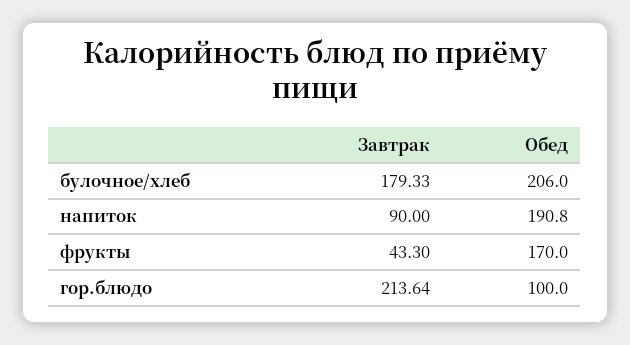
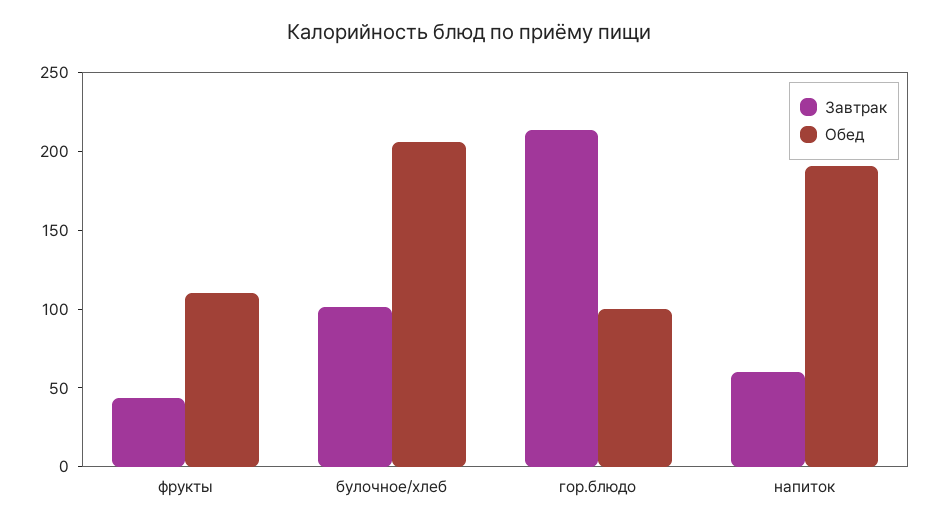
Завтрак, булочное/хлеб: 179.33 -> 100
Завтрак, напиток: 90 -> 60
Обед, фрукты: 170 -> 110

